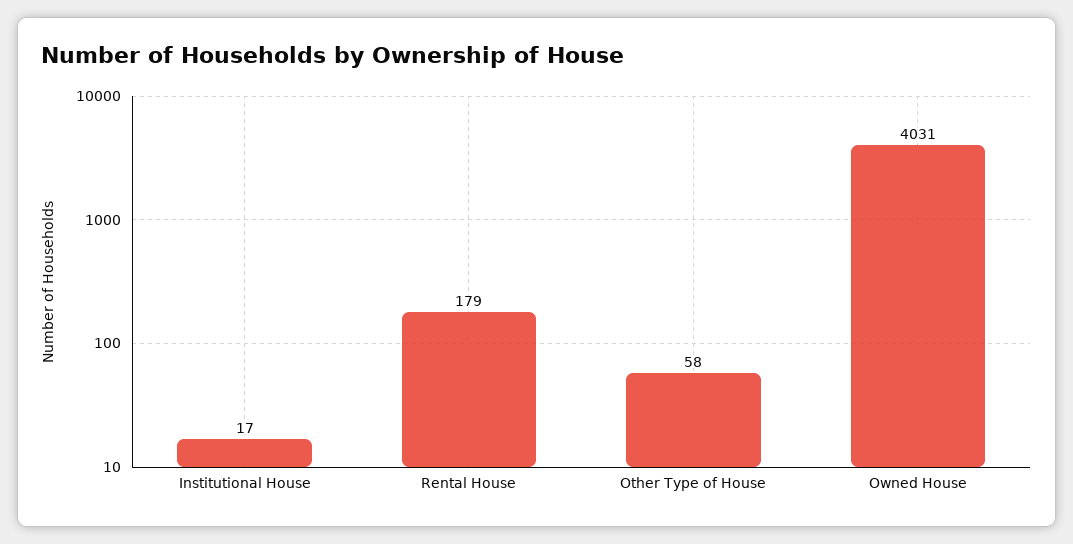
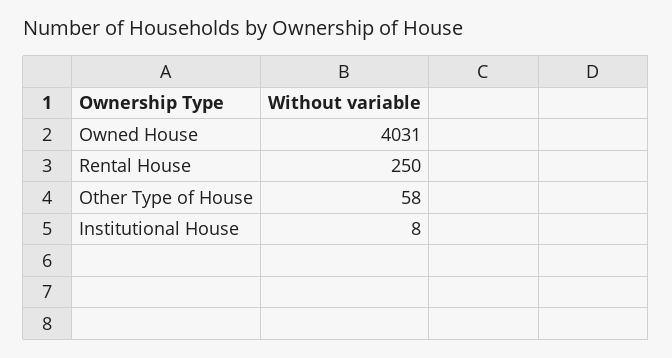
Institutional House: 17 -> 8
Rental House: 179 -> 250

